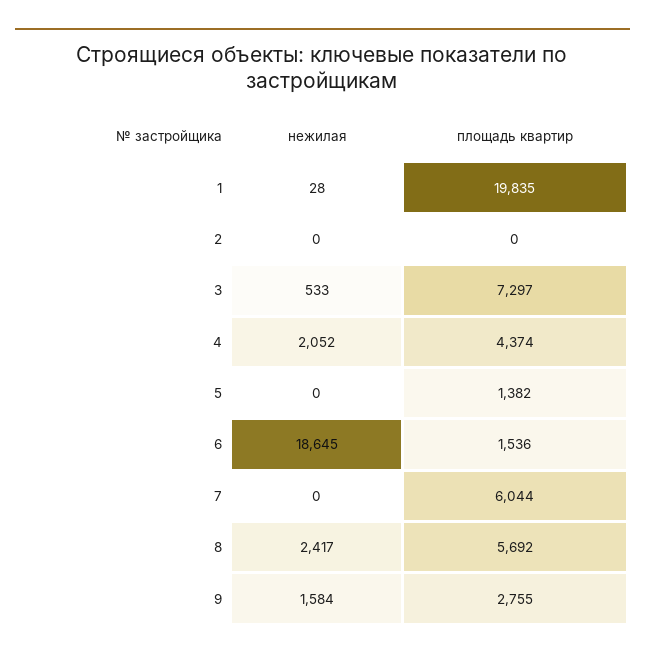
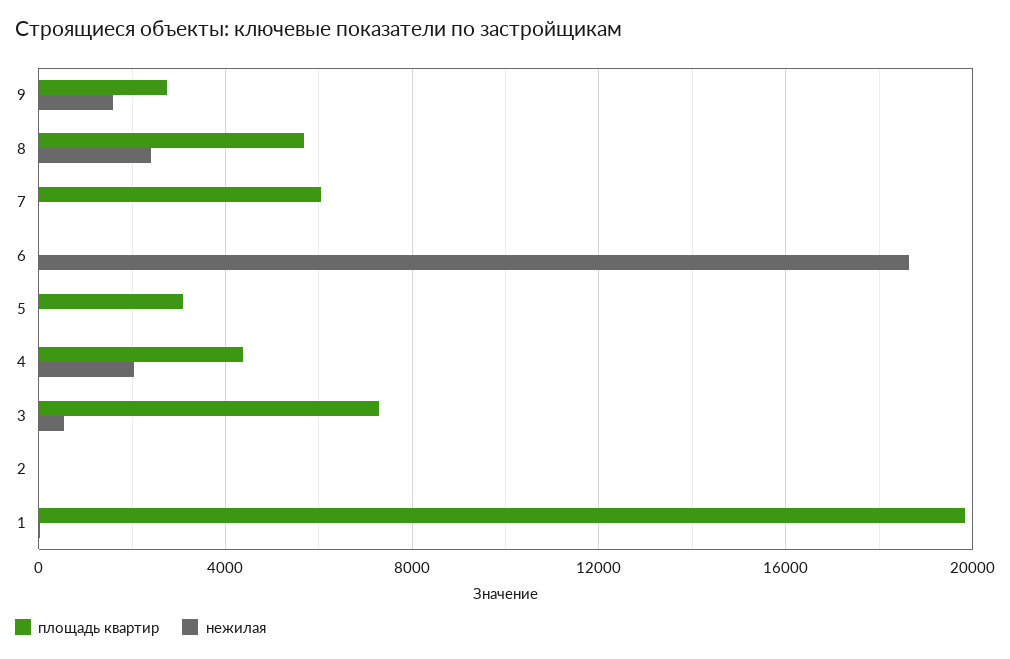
площадь квартир, 5: 1382 -> 3000
площадь квартир, 6: 1536 -> 0

